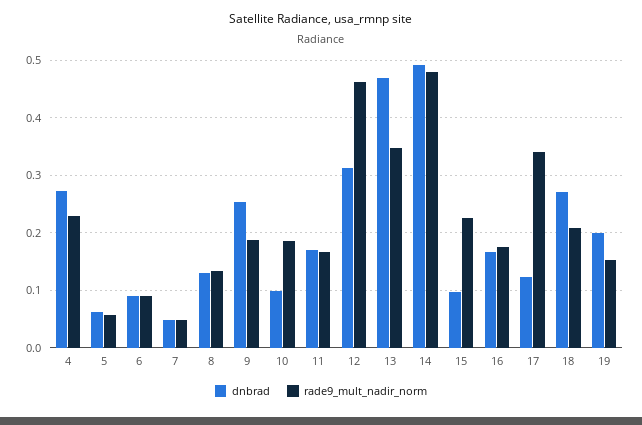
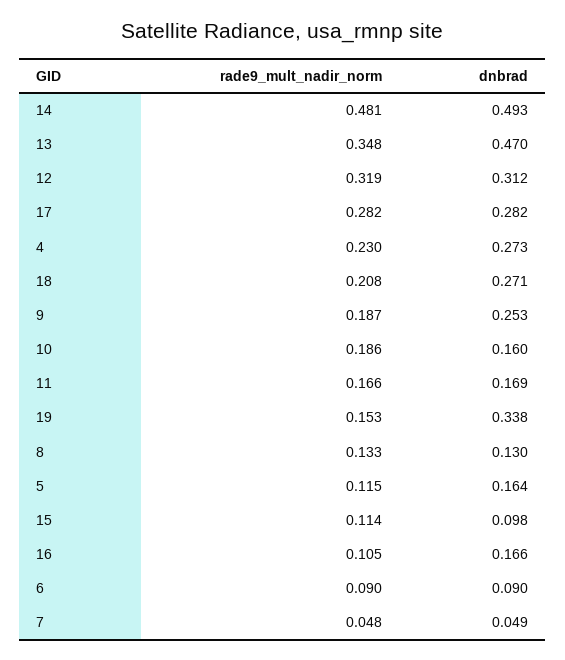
dnbrad, 5: 0.06 -> 0.164
rade9_mult_nadir_norm, 5: 0.06 -> 0.115
dnbrad, 10: 0.1 -> 0.16
rade9_mult_nadir_norm, 12: 0.46 -> 0.319
rade9_mult_nadir_norm, 15: 0.22 -> 0.114
rade9_mult_nadir_norm, 16: 0.18 -> 0.105
dnbrad, 17: 0.12 -> 0.282
rade9_mult_nadir_norm, 17: 0.34 -> 0.282
dnbrad, 19: 0.2 -> 0.338

